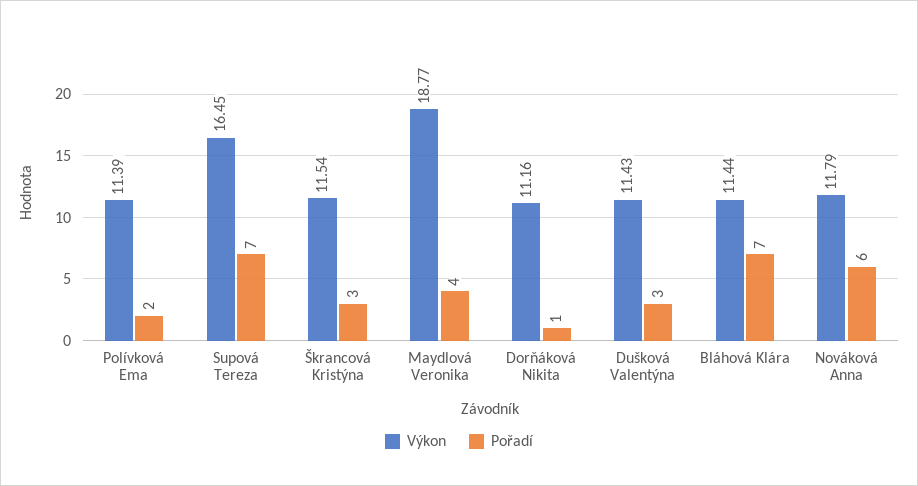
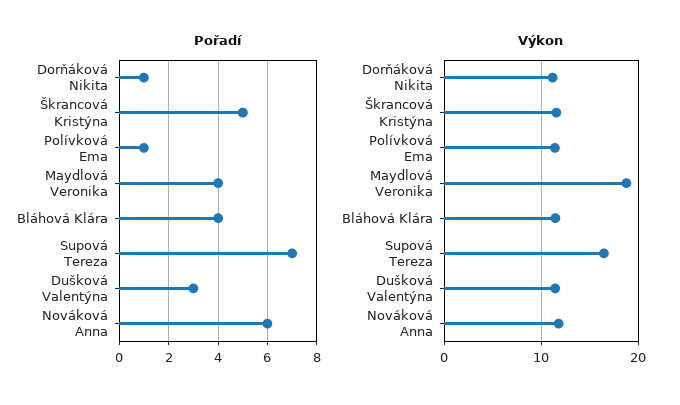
Pořadí, Polívková Ema: 2 -> 1
Pořadí, Škrancová Kristýna: 3 -> 5
Pořadí, Bláhová Klára: 7 -> 4

